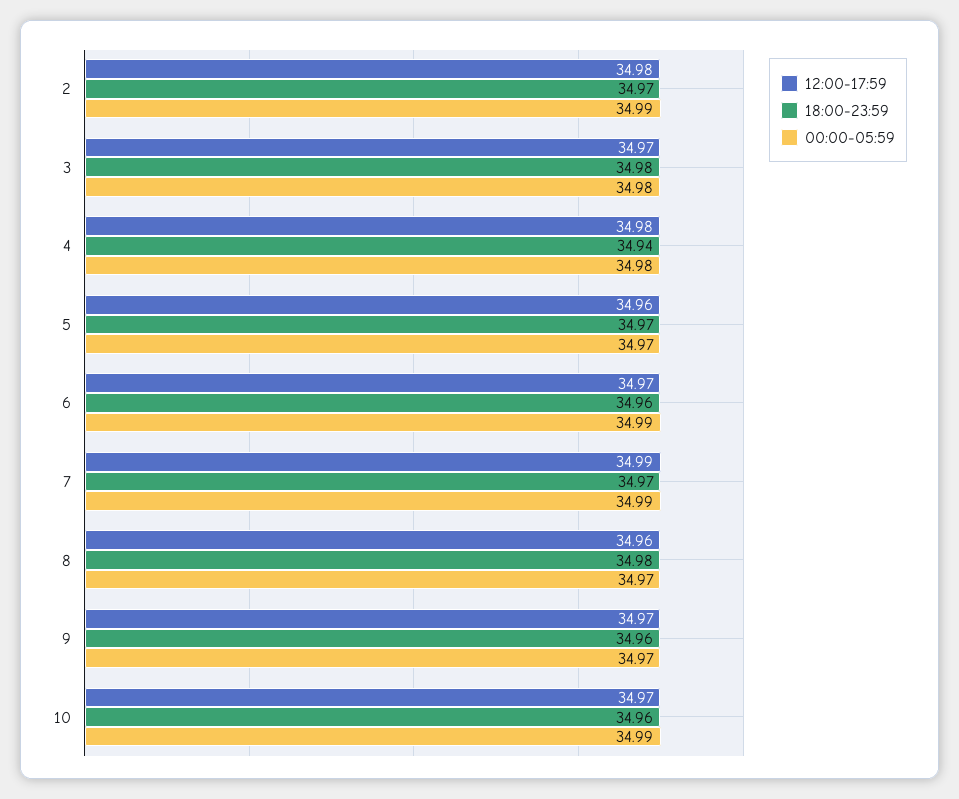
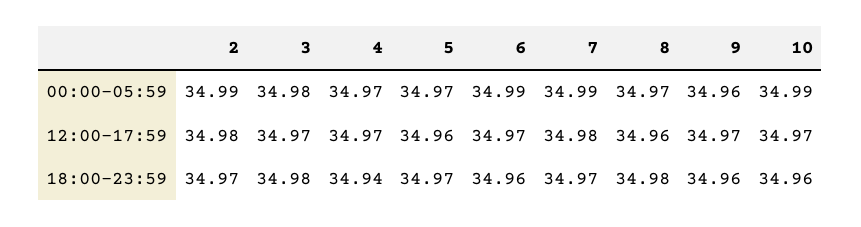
12:00-17:59, 4: 34.98 -> 34.97
00:00-05:59, 4: 34.98 -> 34.97
12:00-17:59, 7: 34.99 -> 34.98
00:00-05:59, 9: 34.97 -> 34.96

